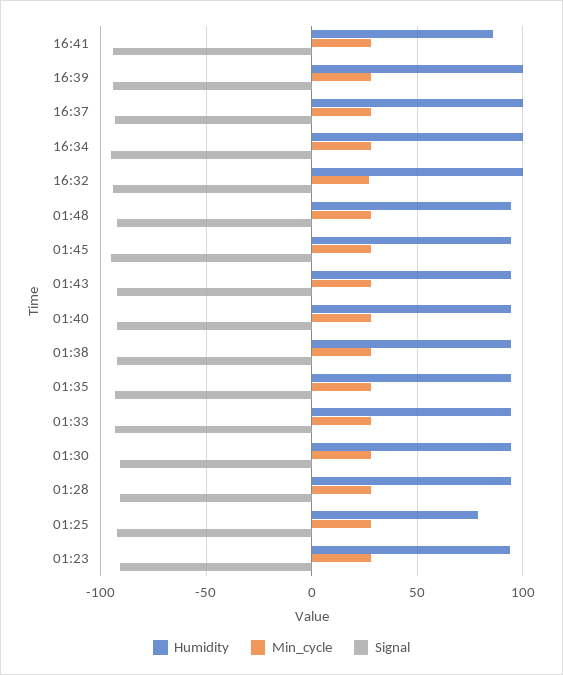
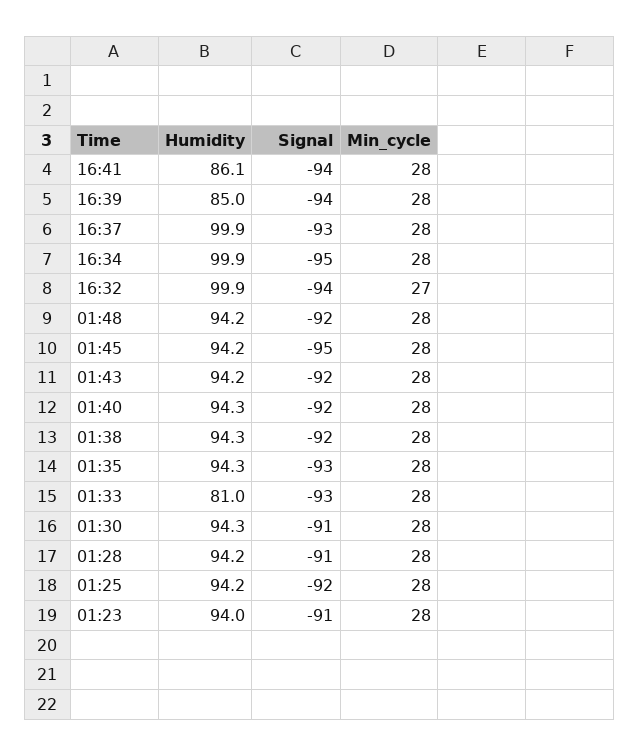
Humidity, 16:39: 100 -> 85
Humidity, 01:33: 95 -> 81
Humidity, 01:25: 80 -> 94.2

